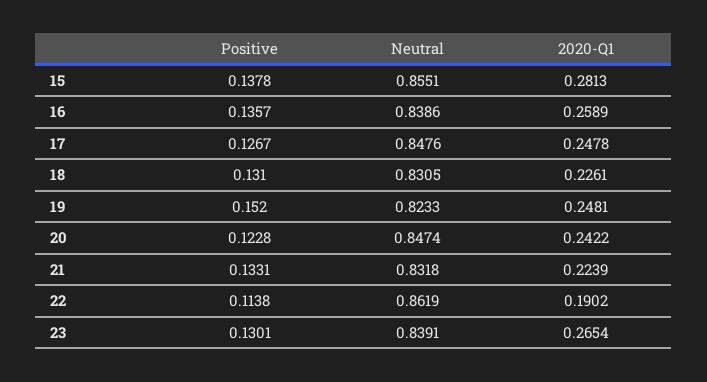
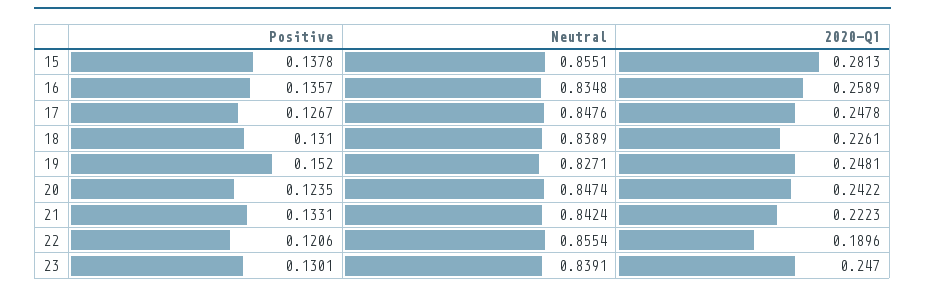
Neutral, 16: 0.8386 -> 0.8348
Neutral, 18: 0.8305 -> 0.8389
Neutral, 19: 0.8233 -> 0.8271
Positive, 20: 0.1228 -> 0.1235
Neutral, 21: 0.8318 -> 0.8424
2020-Q1, 21: 0.2239 -> 0.2223
Positive, 22: 0.1138 -> 0.1206
Neutral, 22: 0.8619 -> 0.8554
2020-Q1, 22: 0.1902 -> 0.1896
2020-Q1, 23: 0.2654 -> 0.247

